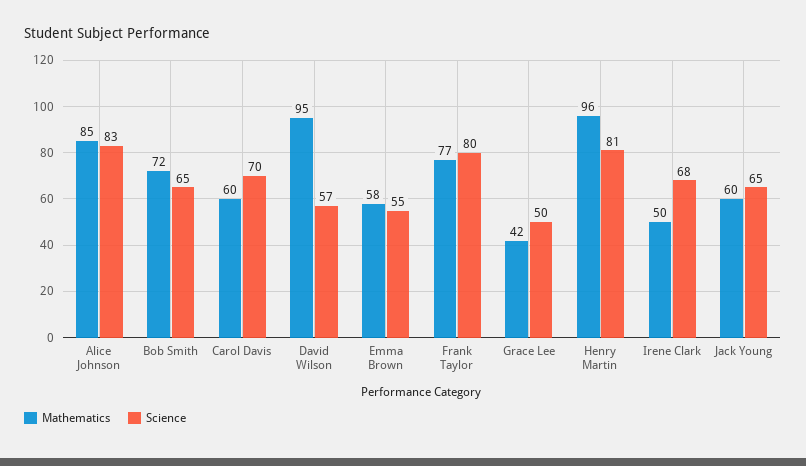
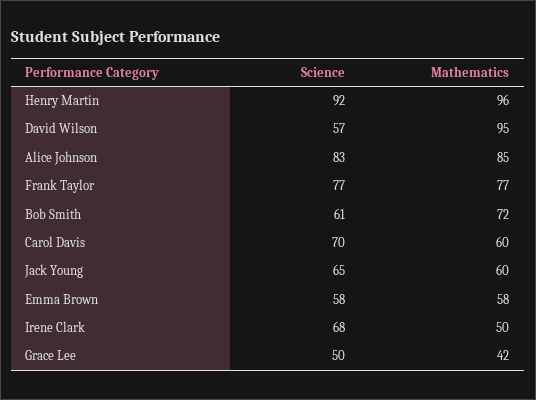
Science, Bob Smith: 65 -> 61
Science, Emma Brown: 55 -> 58
Science, Frank Taylor: 80 -> 77
Science, Henry Martin: 81 -> 92

